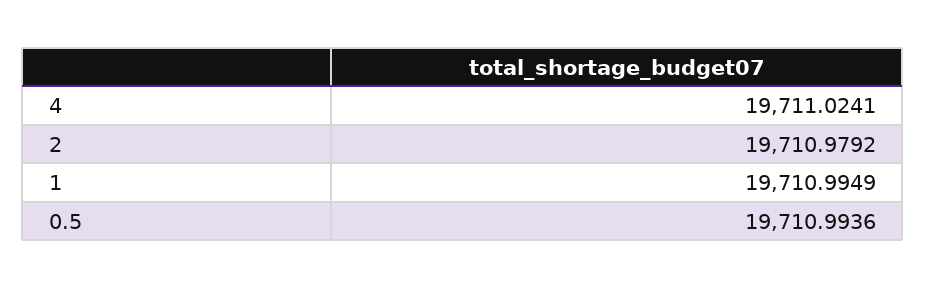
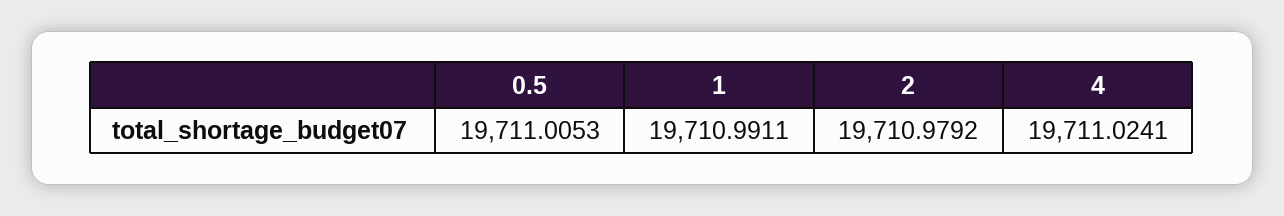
1: 19710.9949 -> 19710.9911
0.5: 19710.9936 -> 19711.0053

